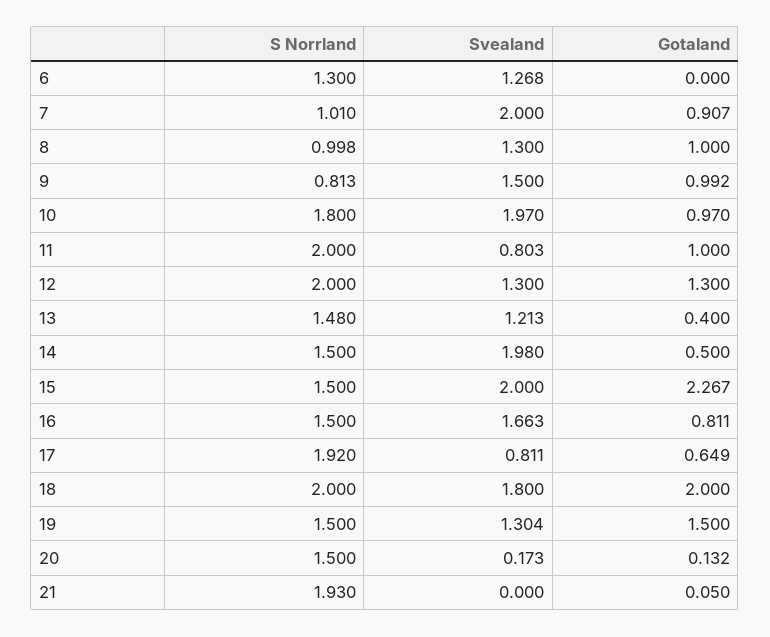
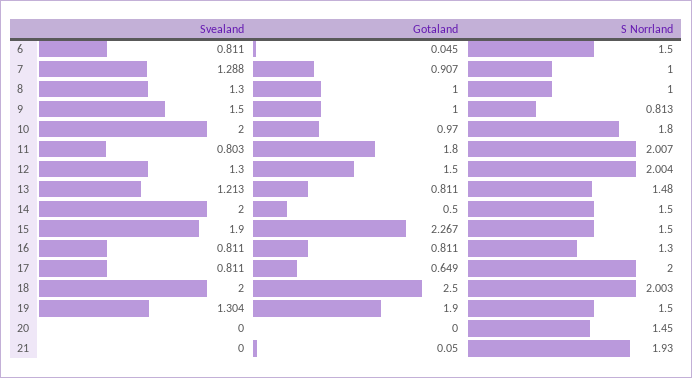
S Norrland, 6: 1.3 -> 1.5
Svealand, 6: 1.268 -> 0.811
Gotaland, 6: 0 -> 0.045
S Norrland, 7: 1.01 -> 1
Svealand, 7: 2 -> 1.288
S Norrland, 8: 0.998 -> 1
Gotaland, 9: 0.992 -> 1
Svealand, 10: 1.97 -> 2
S Norrland, 11: 2 -> 2.007
Gotaland, 11: 1 -> 1.8
S Norrland, 12: 2 -> 2.004
Gotaland, 12: 1.3 -> 1.5
Gotaland, 13: 0.4 -> 0.811
Svealand, 14: 1.98 -> 2
Svealand, 15: 2 -> 1.9
S Norrland, 16: 1.5 -> 1.3
Svealand, 16: 1.663 -> 0.811
S Norrland, 17: 1.92 -> 2
S Norrland, 18: 2 -> 2.003
Svealand, 18: 1.8 -> 2
Gotaland, 18: 2 -> 2.5
Gotaland, 19: 1.5 -> 1.9
S Norrland, 20: 1.5 -> 1.45
Svealand, 20: 0.173 -> 0
Gotaland, 20: 0.132 -> 0

